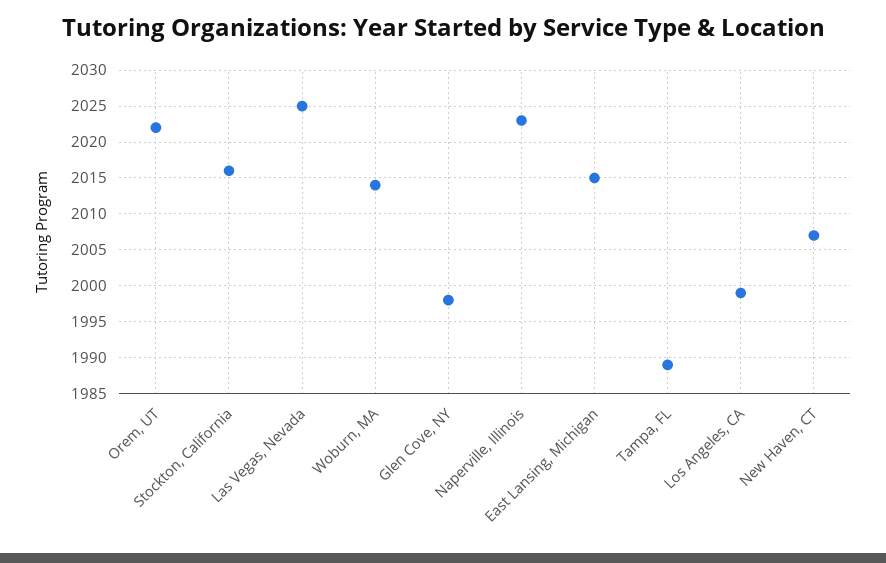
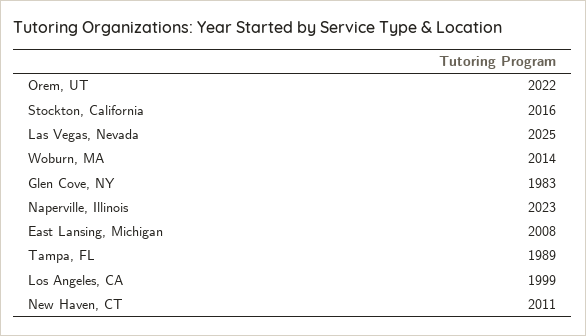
Glen Cove, NY: 1998 -> 1983
East Lansing, Michigan: 2015 -> 2008
New Haven, CT: 2007 -> 2011

